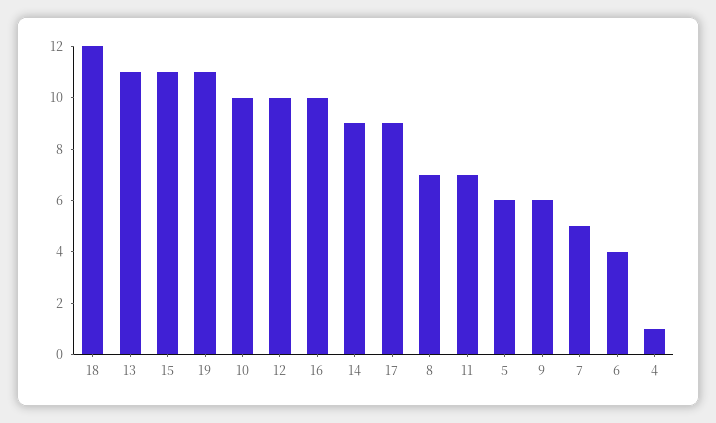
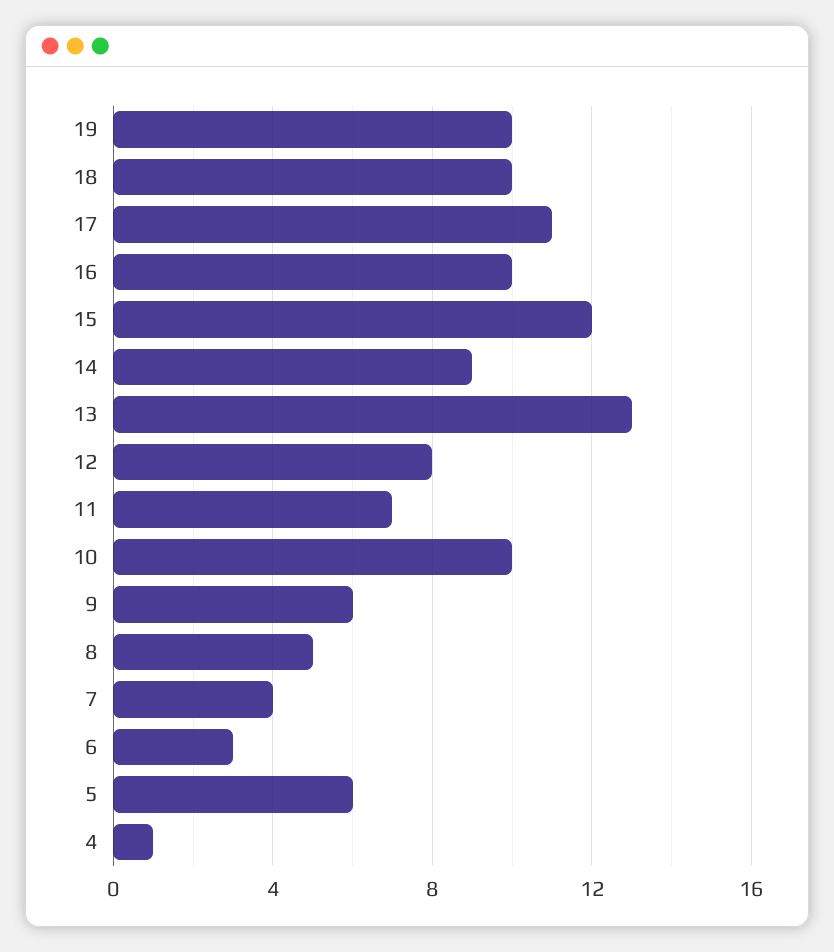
18: 12 -> 10
13: 11 -> 13
15: 11 -> 12
19: 11 -> 10
12: 10 -> 8
17: 9 -> 11
8: 7 -> 5
7: 5 -> 4
6: 4 -> 3

